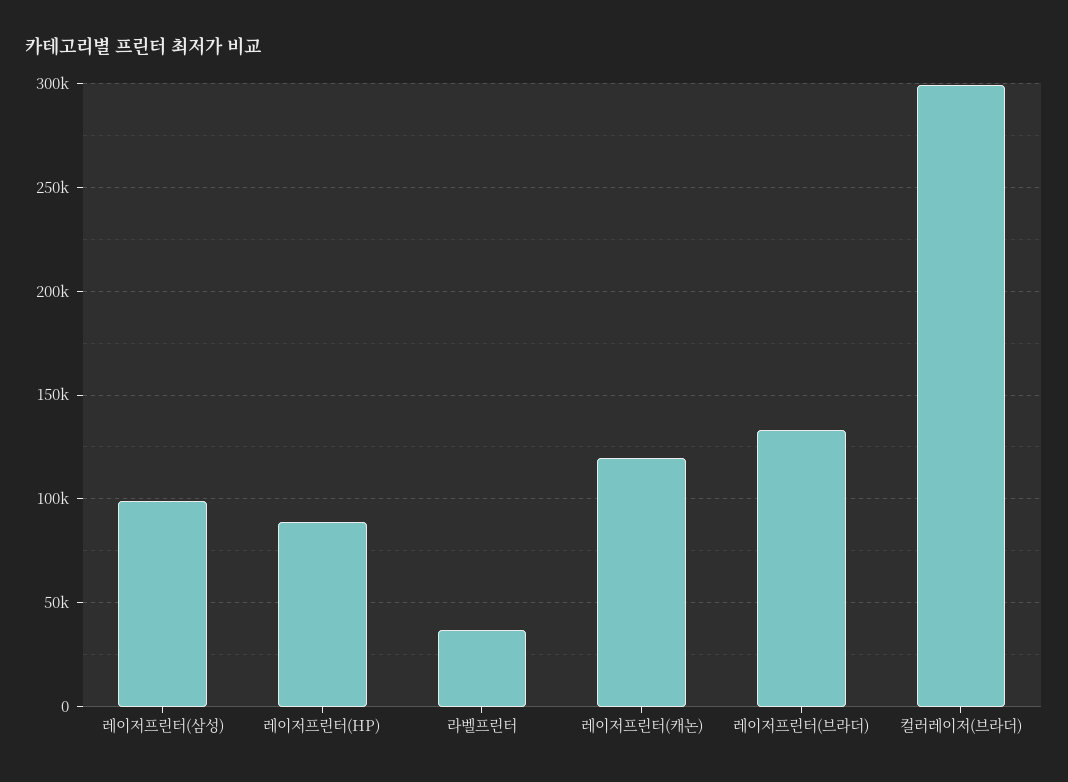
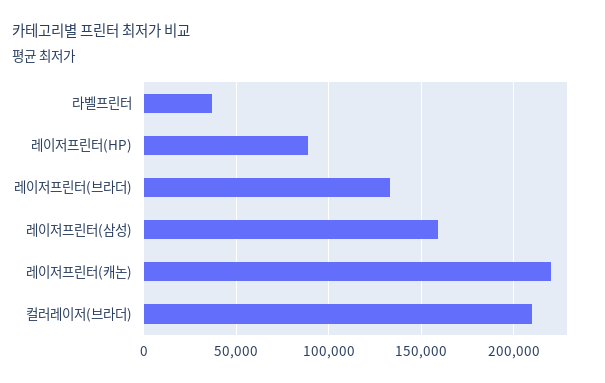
레이저프린터(삼성): 100000 -> 160000
레이저프린터(캐논): 120000 -> 220000
컬러레이저(브라더): 300000 -> 210000

